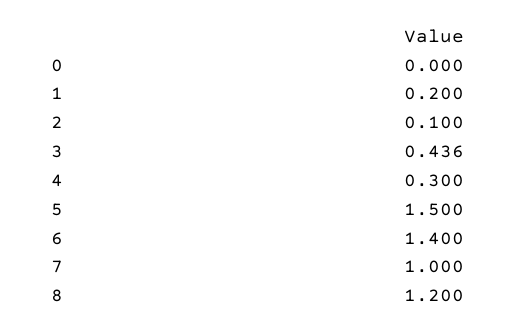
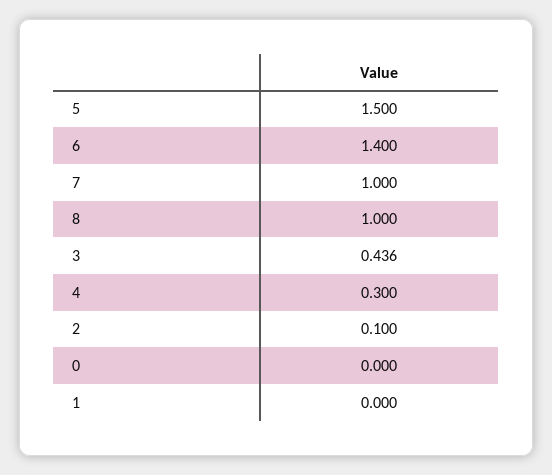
1: 0.2 -> 0
8: 1.2 -> 1

